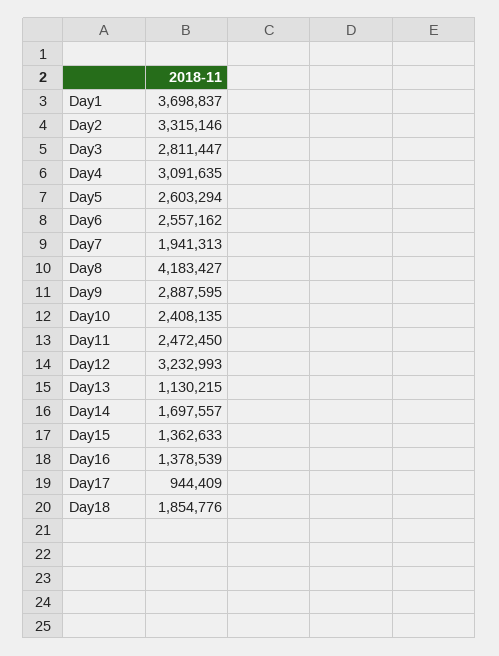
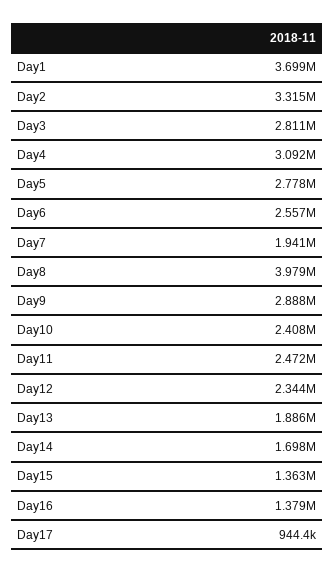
Day5: 2603294 -> 2778000
Day8: 4183427 -> 3979000
Day12: 3232993 -> 2344000
Day13: 1130215 -> 1886000
Day18: 1854776 -> none

